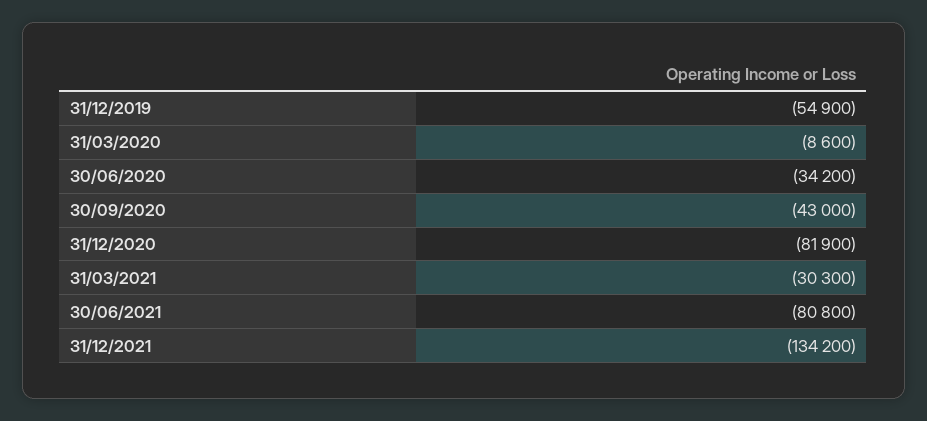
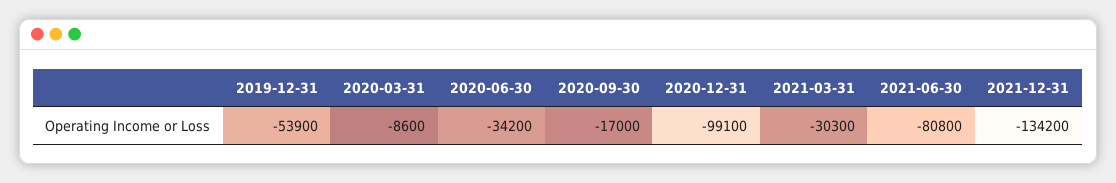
31/12/2019: -54900 -> -53900
30/09/2020: -43000 -> -17000
31/12/2020: -81900 -> -99100

